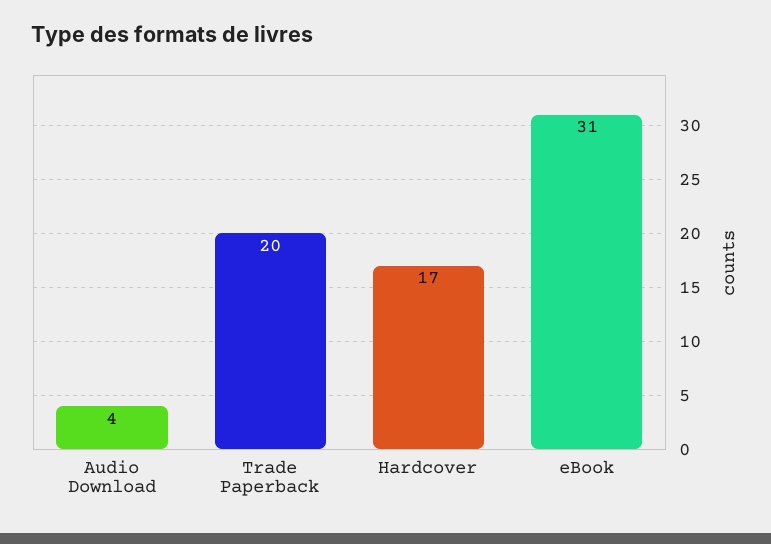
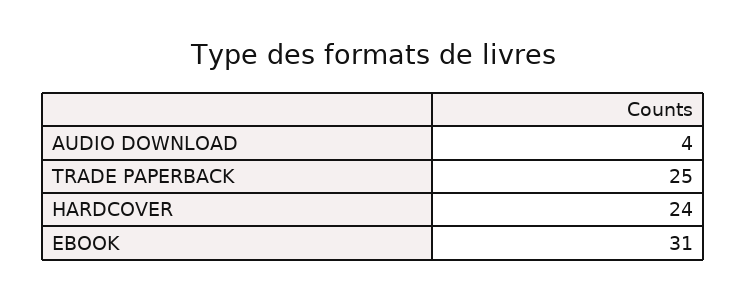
Trade Paperback: 20 -> 25
Hardcover: 17 -> 24

